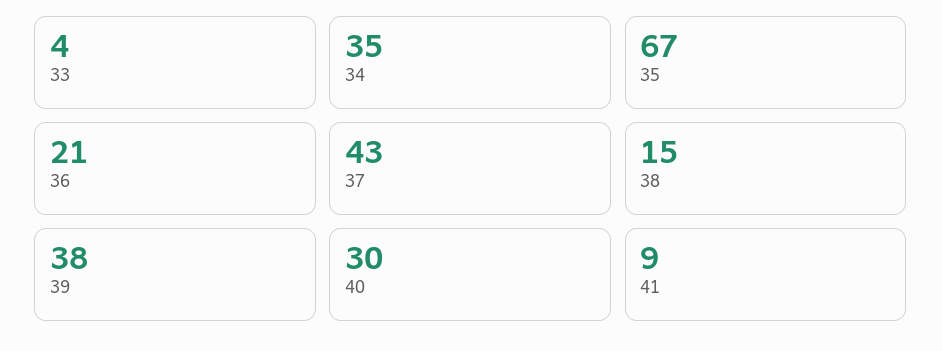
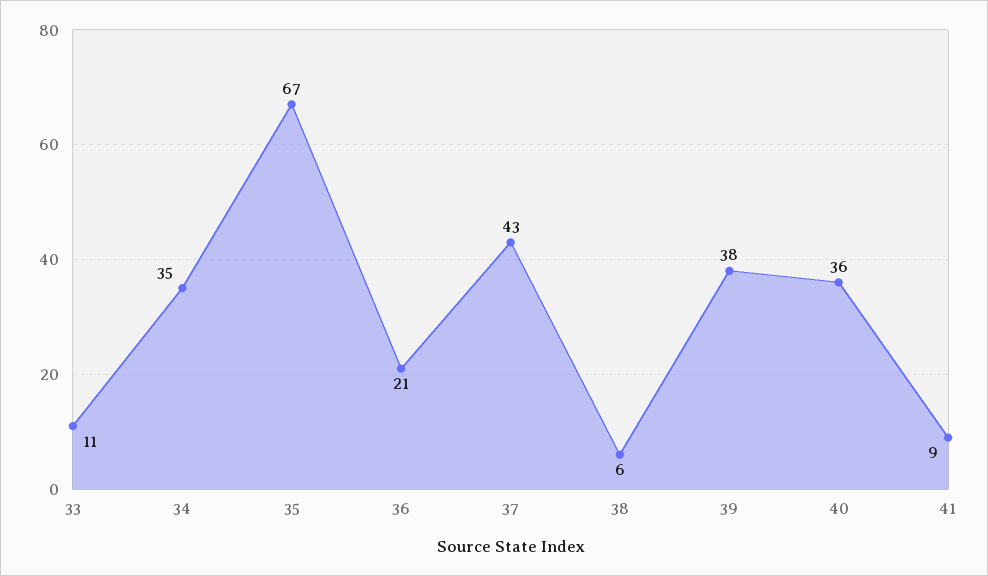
33: 4 -> 11
38: 15 -> 6
40: 30 -> 36

